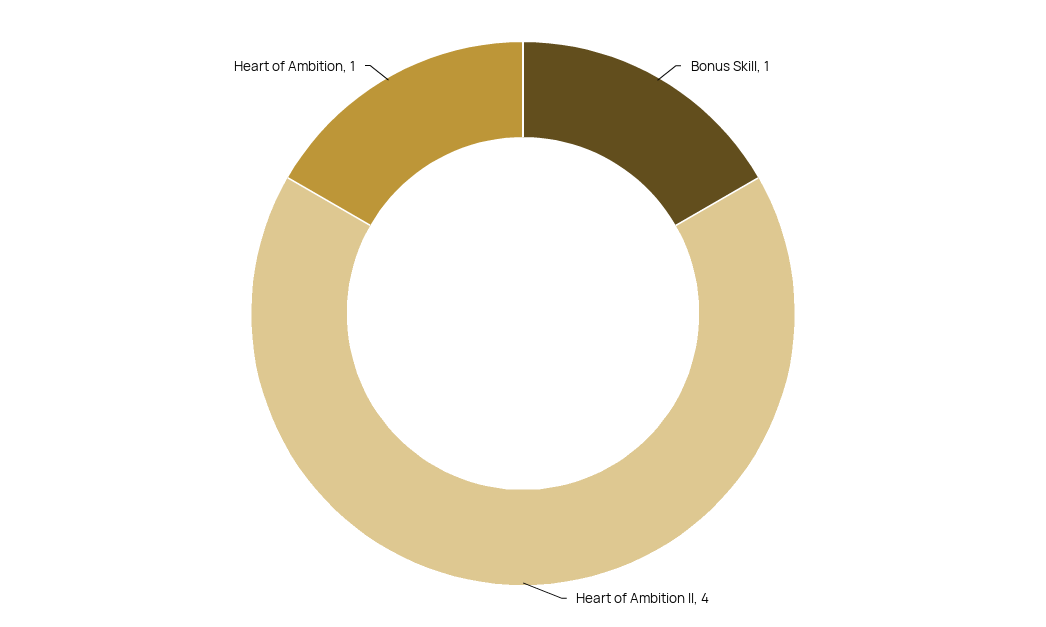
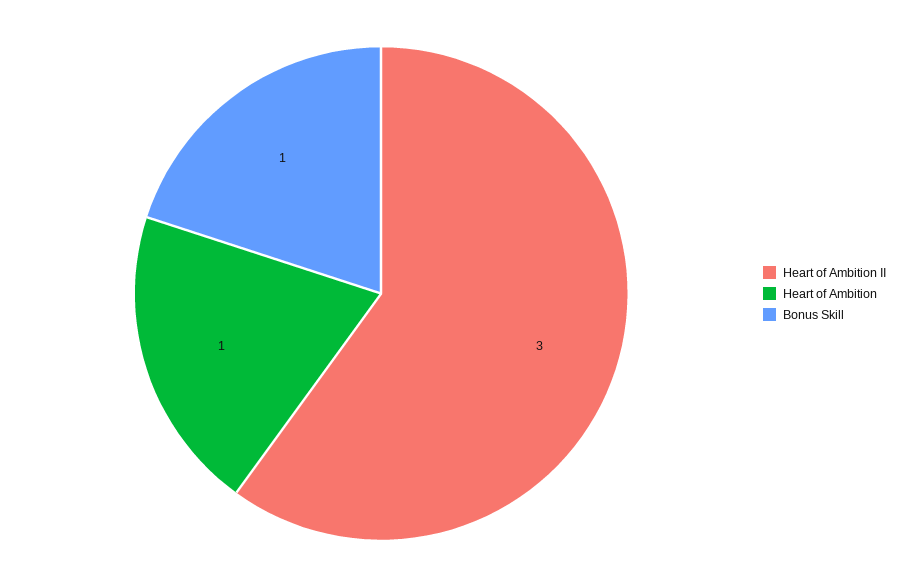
Heart of Ambition II: 4 -> 3

